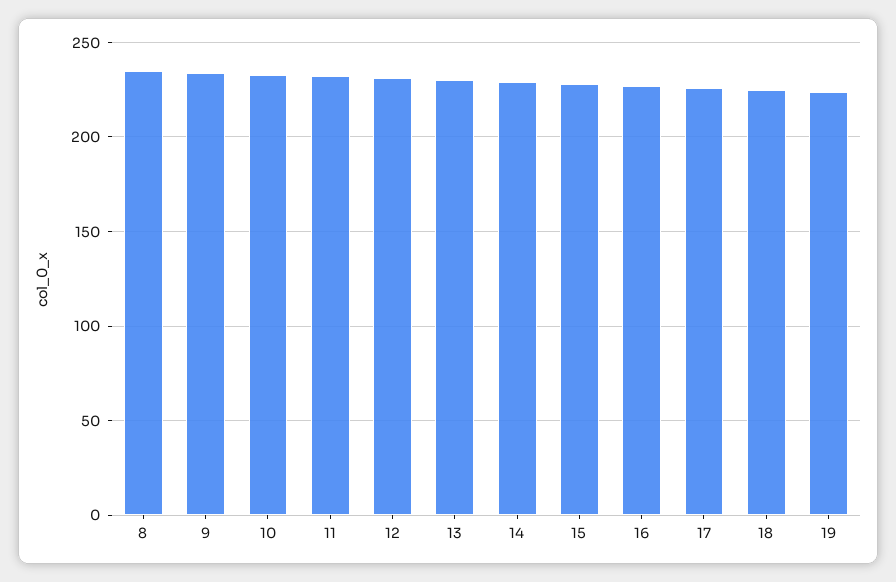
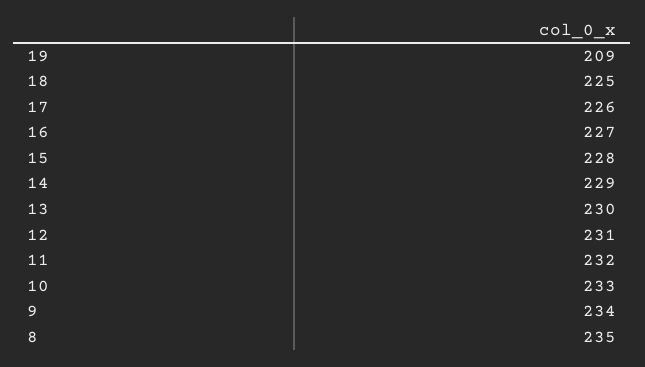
19: 225 -> 209

